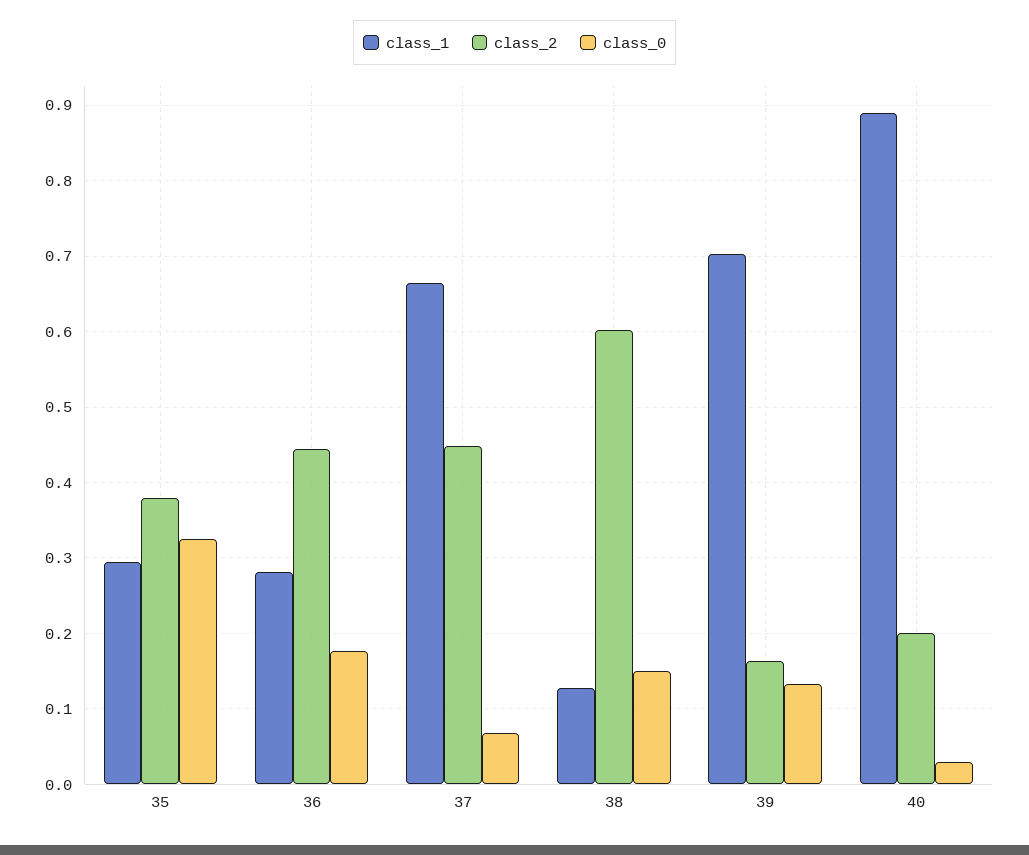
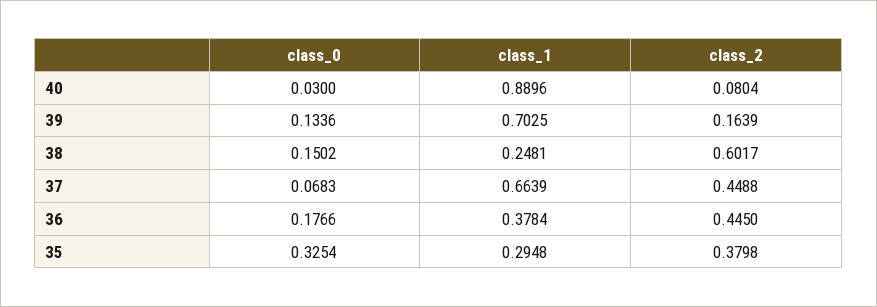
class_1, 36: 0.28 -> 0.3784
class_1, 38: 0.13 -> 0.2481
class_2, 40: 0.2 -> 0.0804

